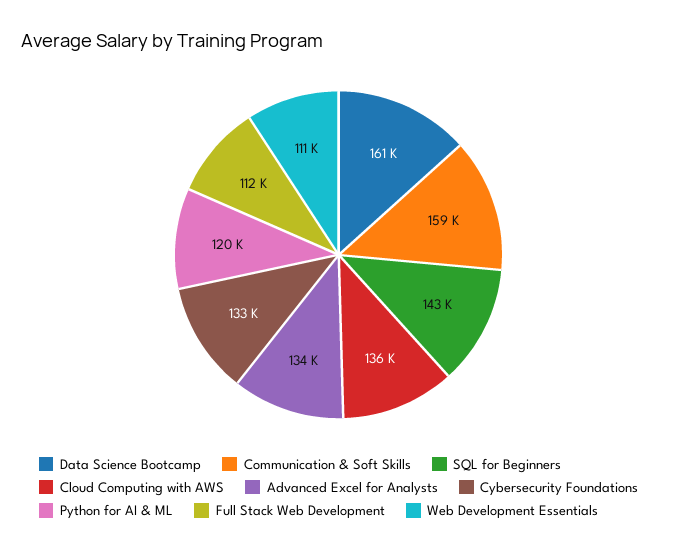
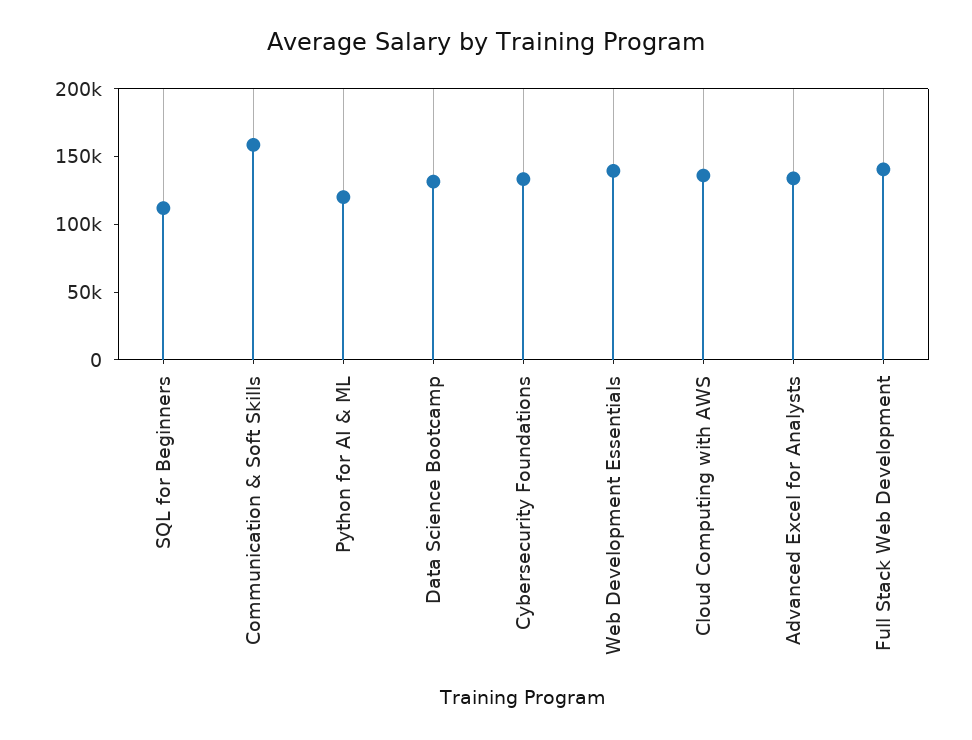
Data Science Bootcamp: 161000 -> 130000
SQL for Beginners: 143000 -> 110000
Full Stack Web Development: 112000 -> 140000
Web Development Essentials: 111000 -> 140000

